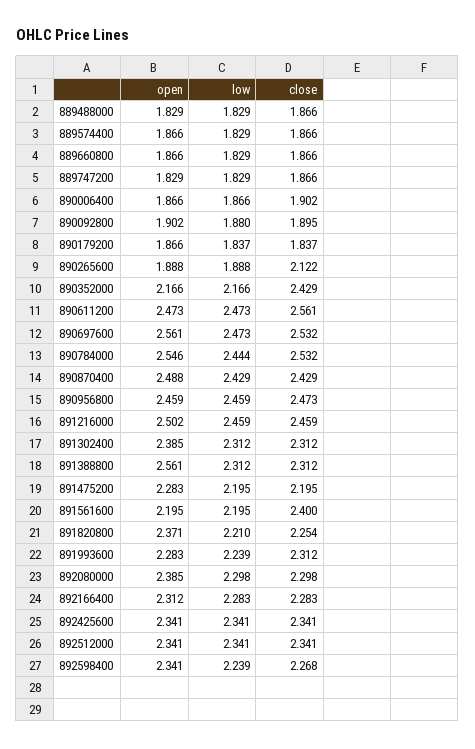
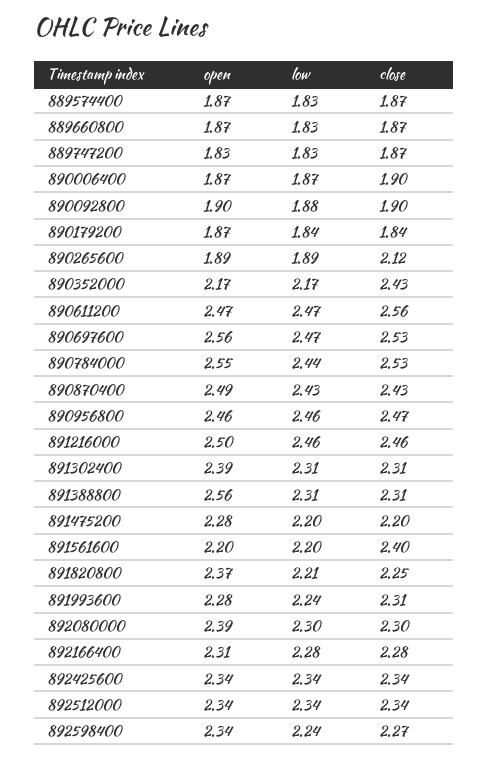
open, 889488000: 1.829 -> none
low, 889488000: 1.829 -> none
close, 889488000: 1.866 -> none

